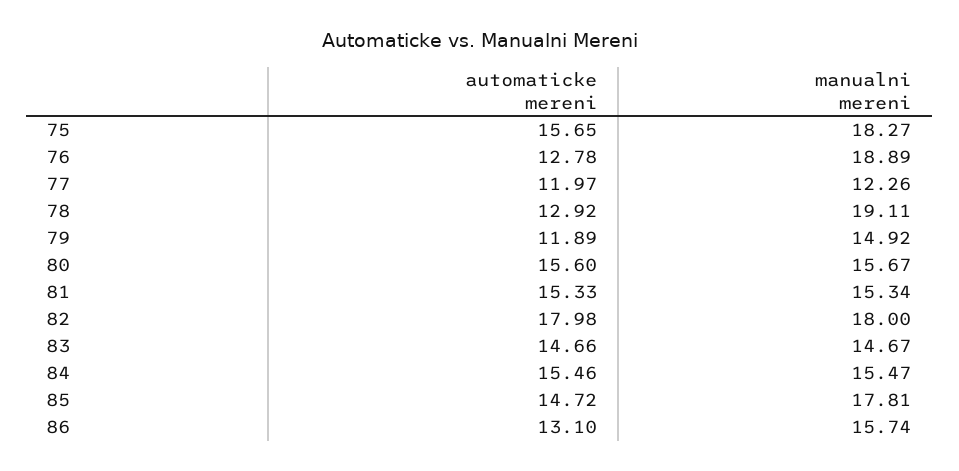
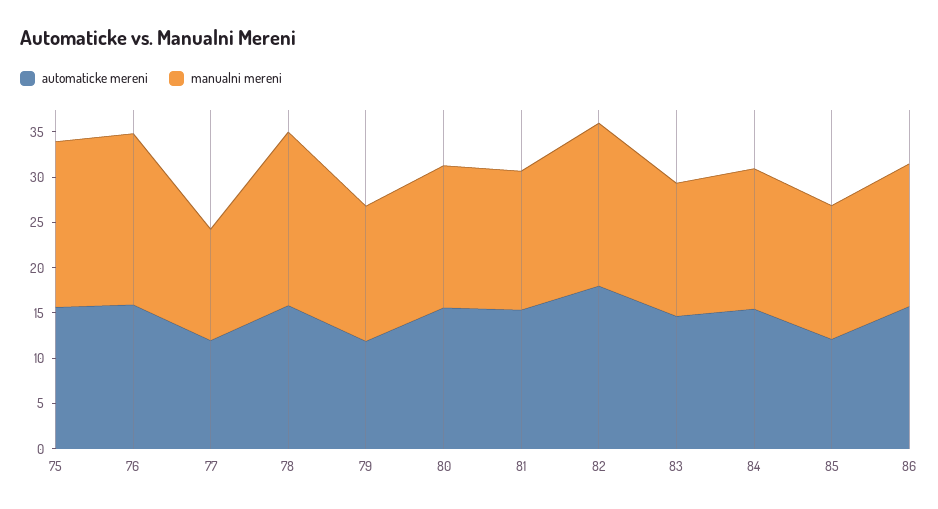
automaticke mereni, 76: 12.78 -> 16
automaticke mereni, 78: 12.92 -> 16
automaticke mereni, 85: 14.72 -> 12
manualni mereni, 85: 17.81 -> 15
automaticke mereni, 86: 13.1 -> 16

